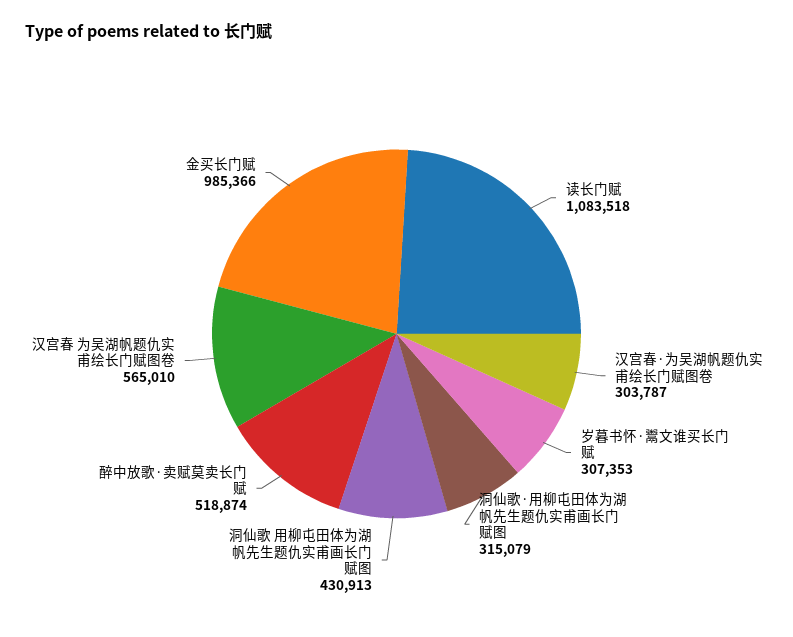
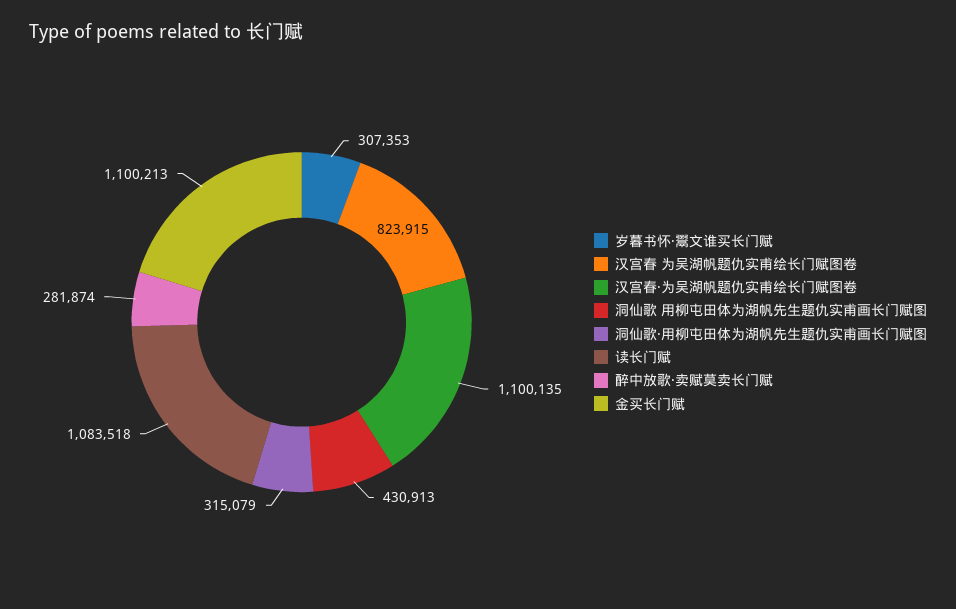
汉宫春·为吴湖帆题仇实甫绘长门赋图卷: 303787 -> 1100135
醉中放歌·卖赋莫卖长门赋: 518874 -> 281874
汉宫春 为吴湖帆题仇实甫绘长门赋图卷: 565010 -> 823915
金买长门赋: 985366 -> 1100213

